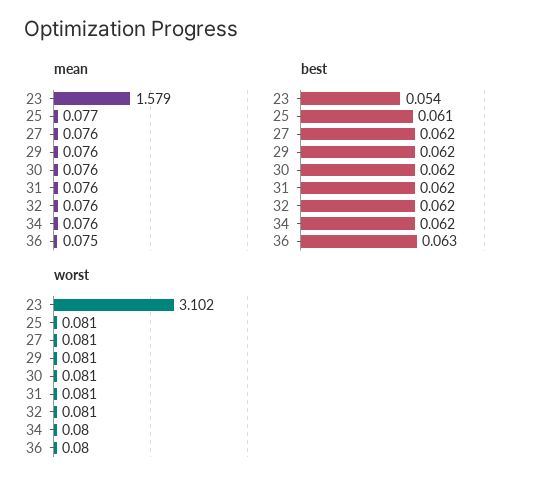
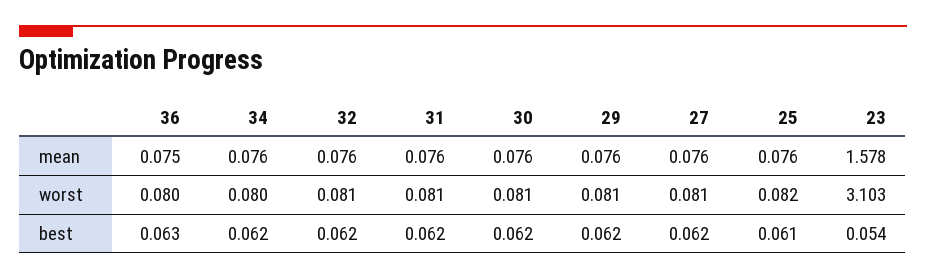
mean, 23: 1.579 -> 1.578
mean, 25: 0.077 -> 0.076
worst, 23: 3.102 -> 3.103
worst, 25: 0.081 -> 0.082

